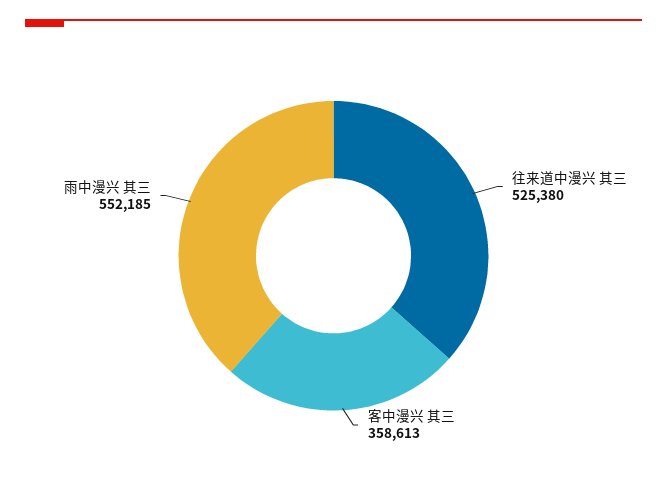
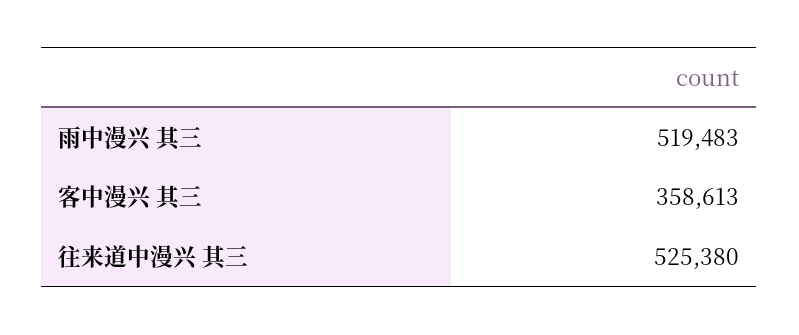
雨中漫兴 其三: 552185 -> 519483

